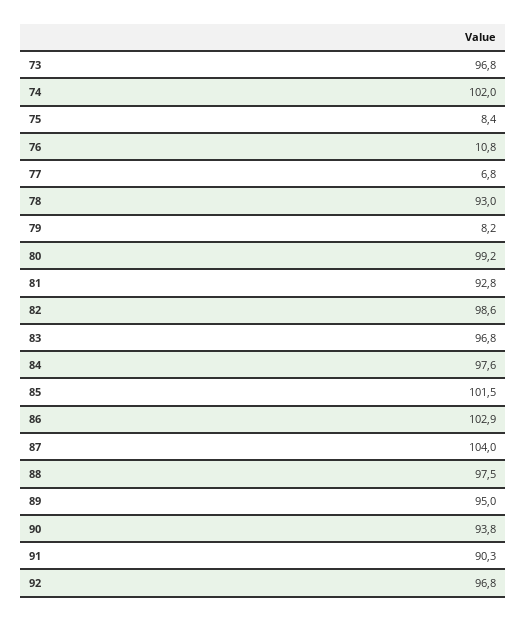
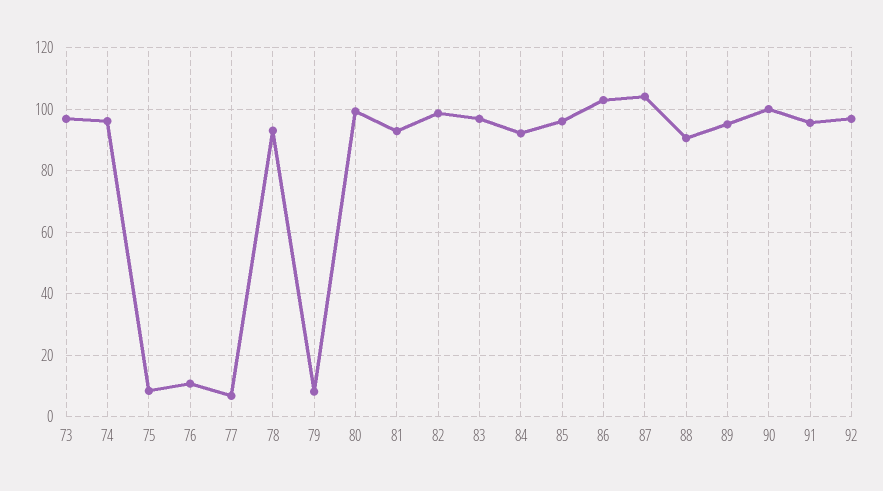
74: 102 -> 96
84: 97.6 -> 92
85: 101.5 -> 96
88: 97.5 -> 90
90: 93.8 -> 100
91: 90.3 -> 96

